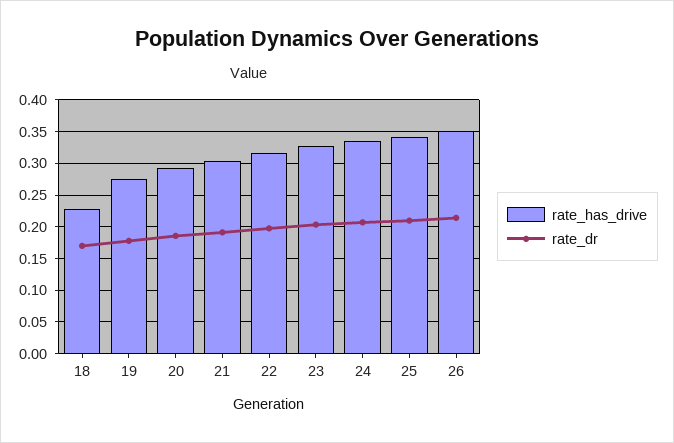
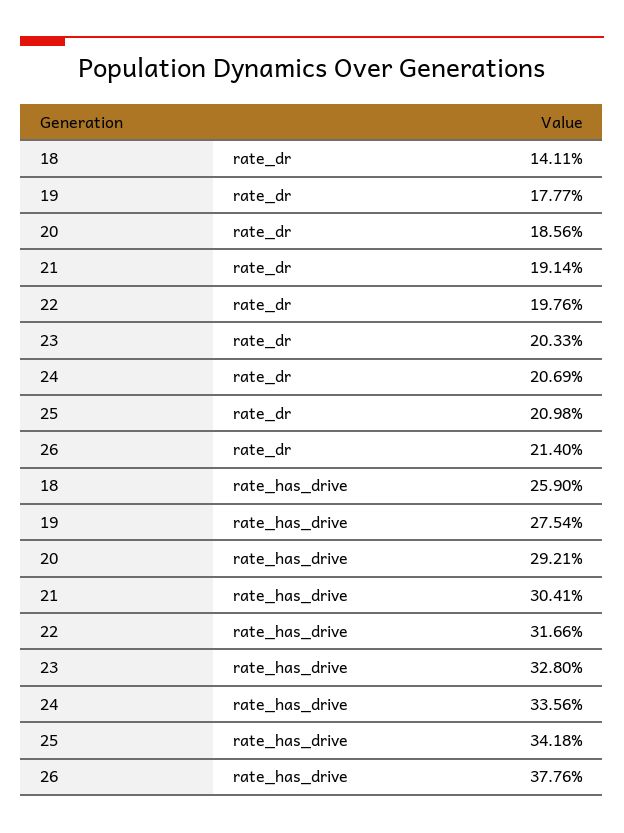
rate_has_drive, 18: 0.23 -> 0.259
rate_dr, 18: 0.17 -> 0.1411
rate_has_drive, 26: 0.35 -> 0.3776

